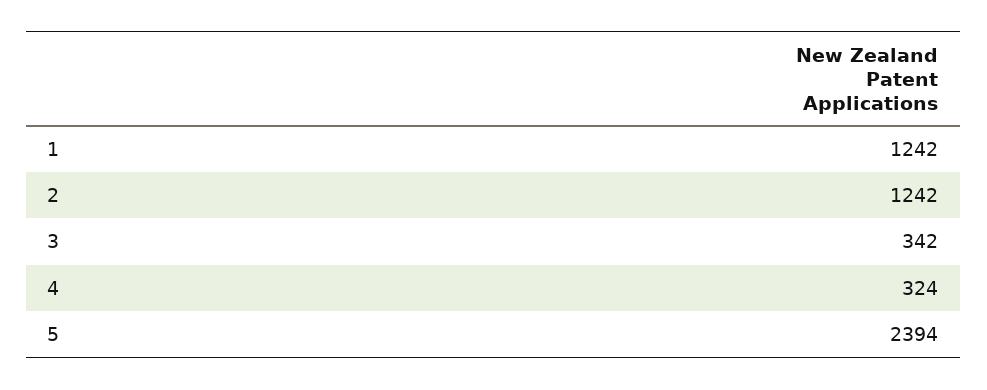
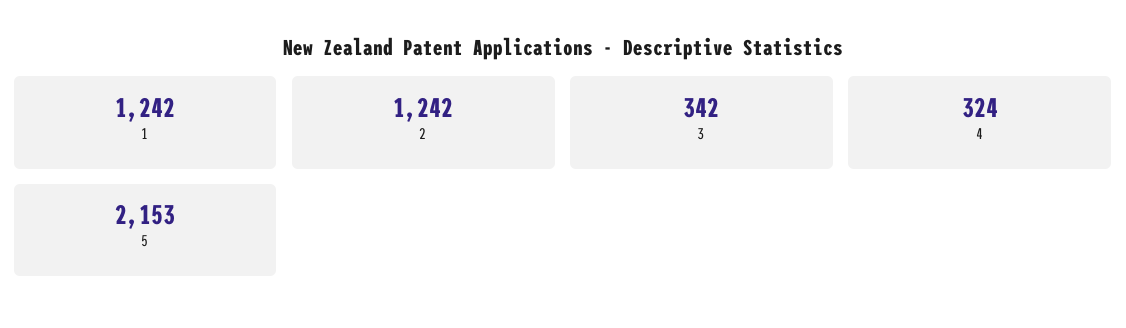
5: 2394 -> 2153

